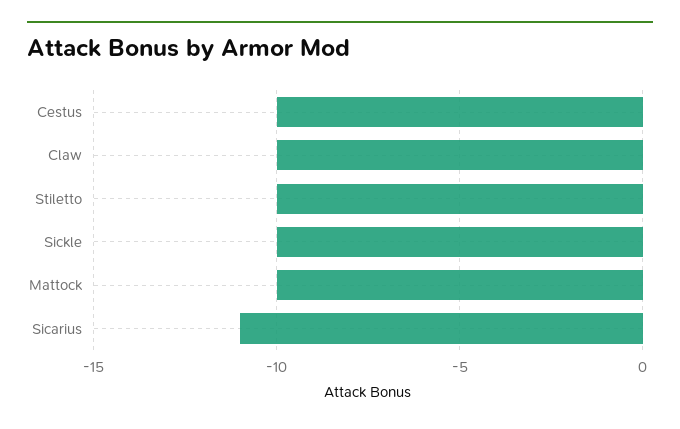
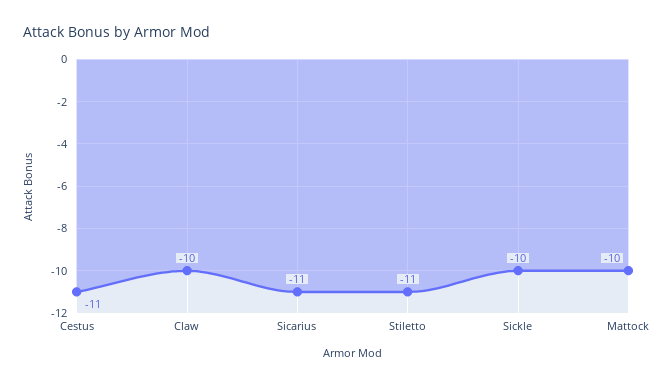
Cestus: -10 -> -11
Stiletto: -10 -> -11

